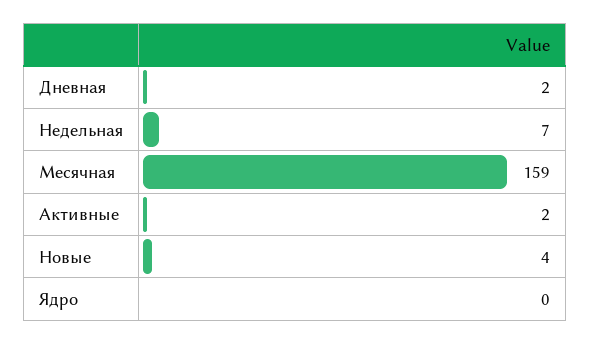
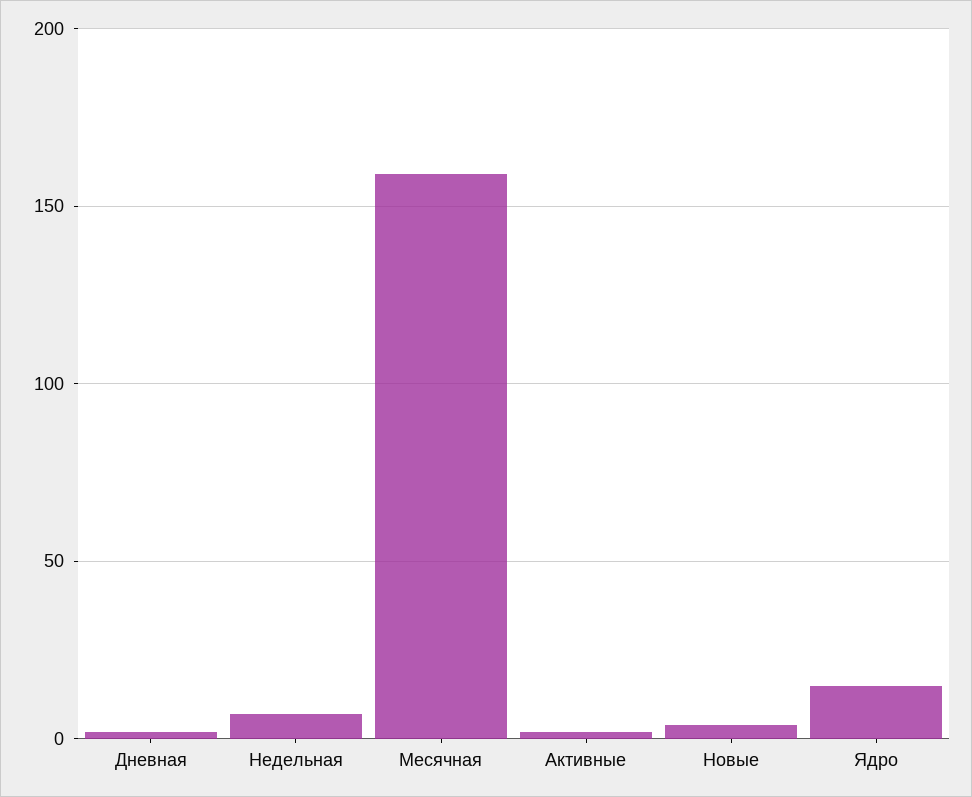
Ядро: 0 -> 15

